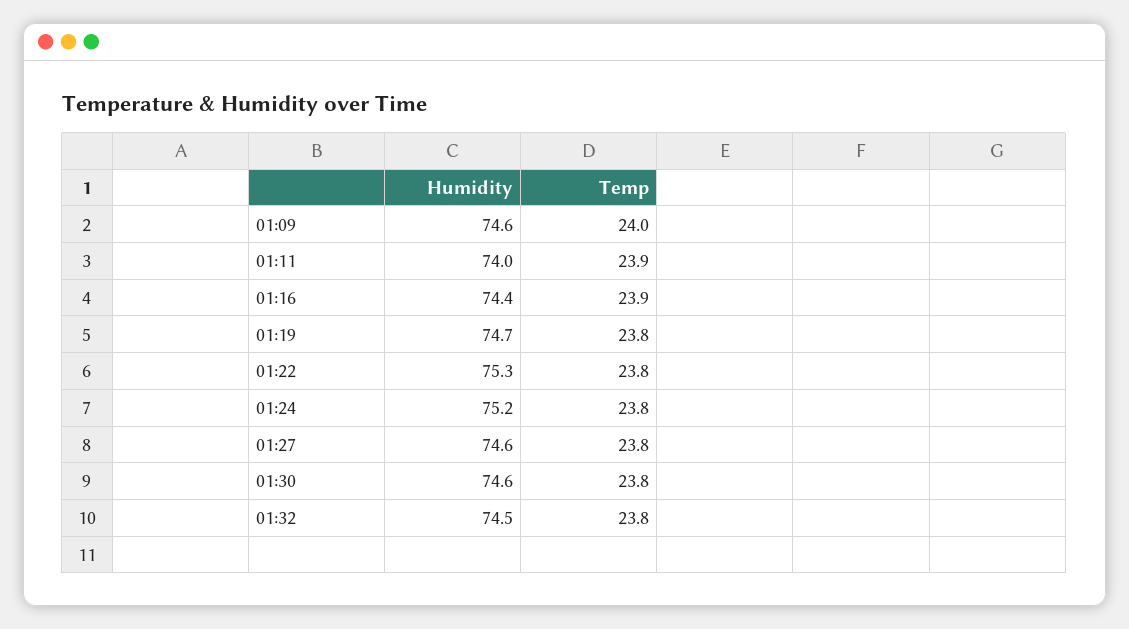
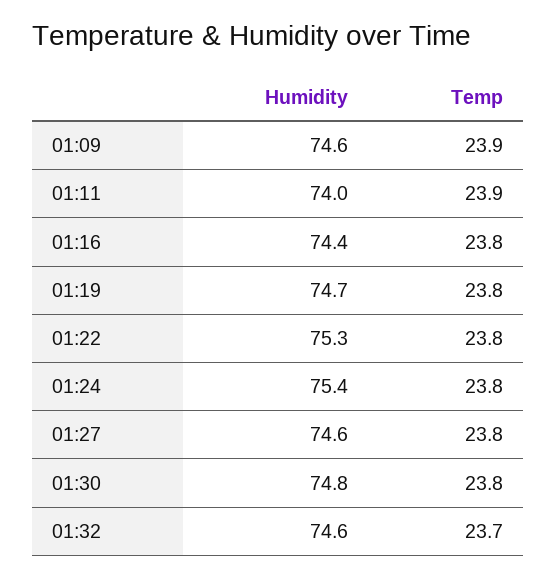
Temp, 01:09: 24 -> 23.9
Temp, 01:16: 23.9 -> 23.8
Humidity, 01:24: 75.2 -> 75.4
Humidity, 01:30: 74.6 -> 74.8
Humidity, 01:32: 74.5 -> 74.6
Temp, 01:32: 23.8 -> 23.7

